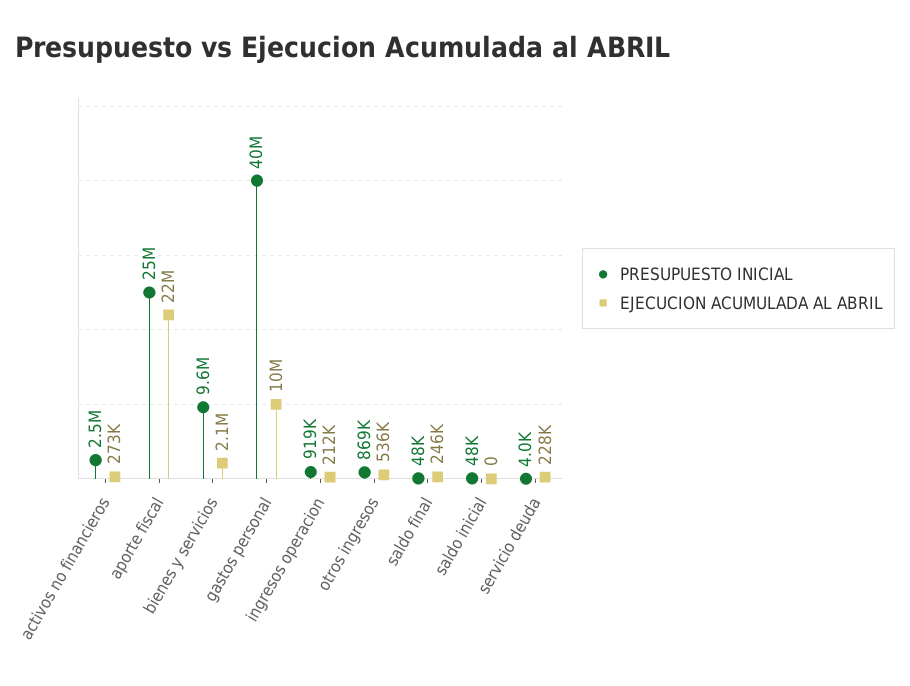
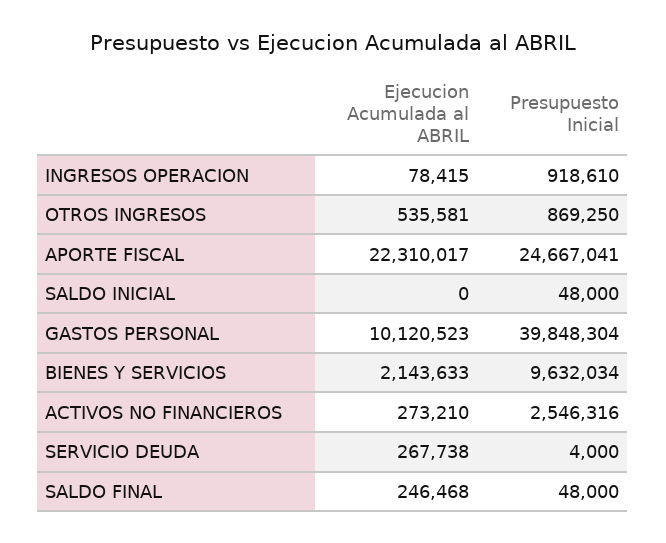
EJECUCION ACUMULADA AL ABRIL, ingresos operacion: 212000 -> 78415
EJECUCION ACUMULADA AL ABRIL, servicio deuda: 228000 -> 267738

